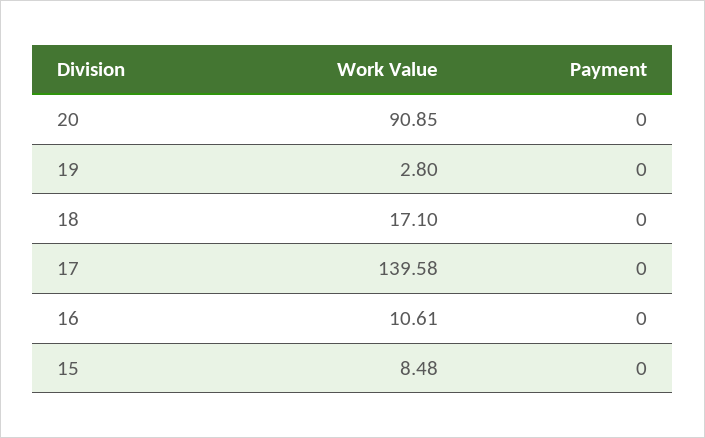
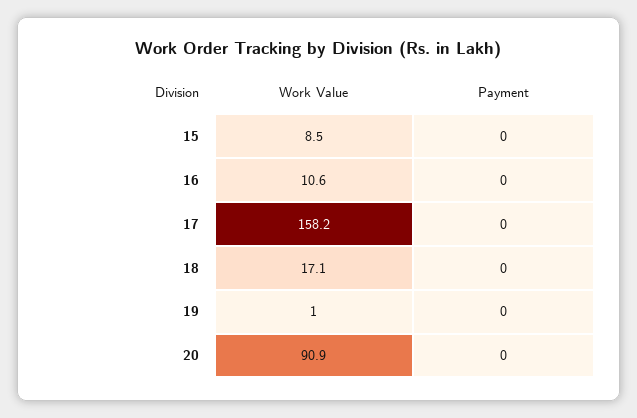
Work Value, 19: 2.8 -> 1
Work Value, 17: 139.58 -> 158.2

